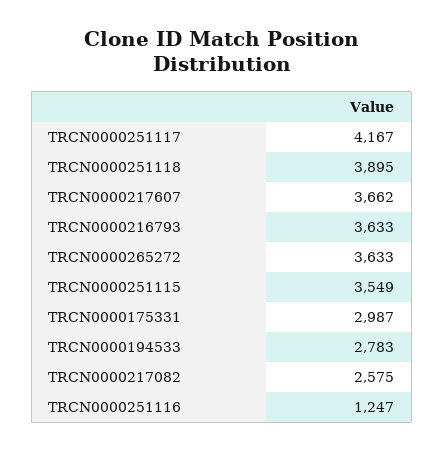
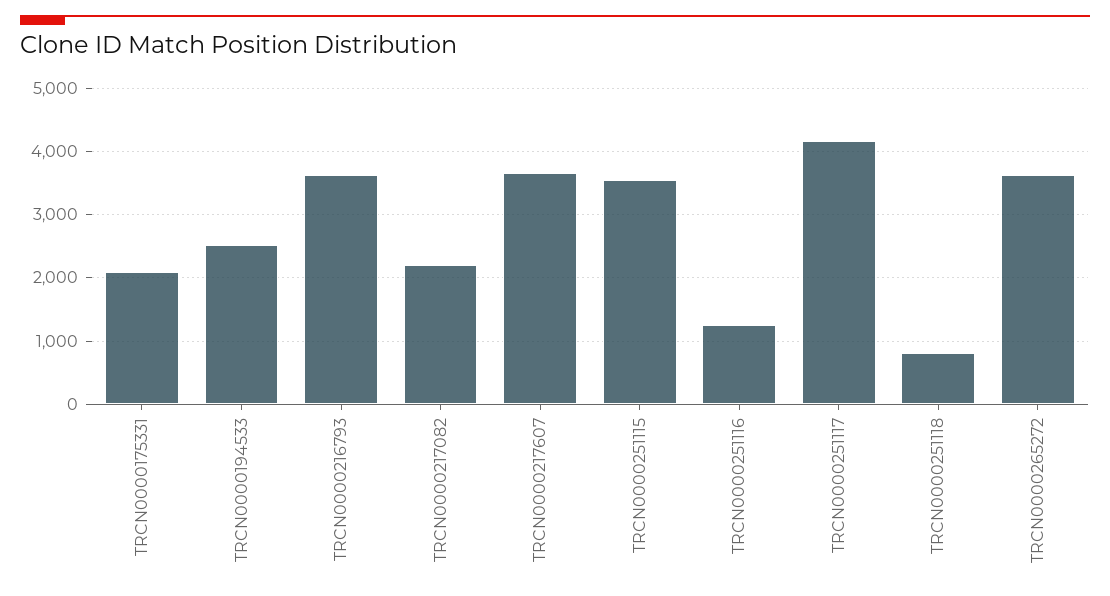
TRCN0000251118: 3895 -> 800
TRCN0000175331: 2987 -> 2100
TRCN0000194533: 2783 -> 2500
TRCN0000217082: 2575 -> 2200

